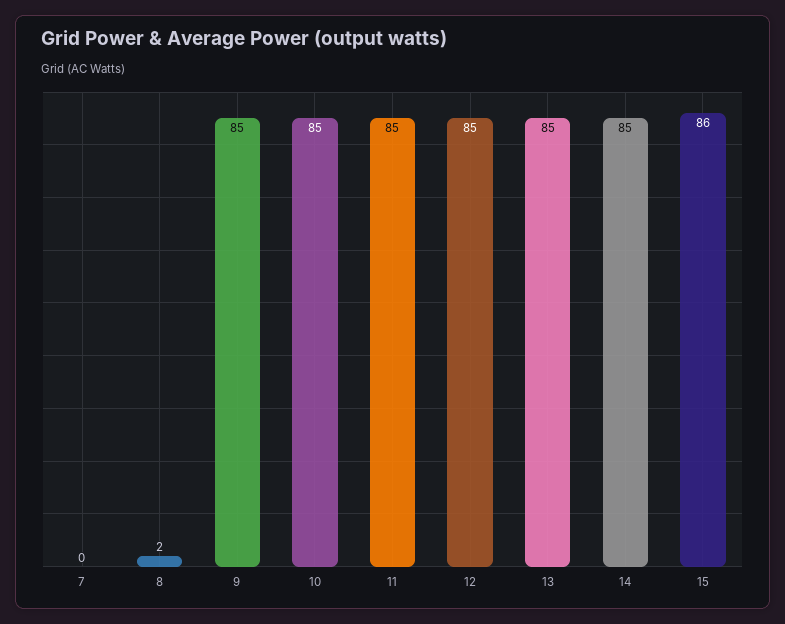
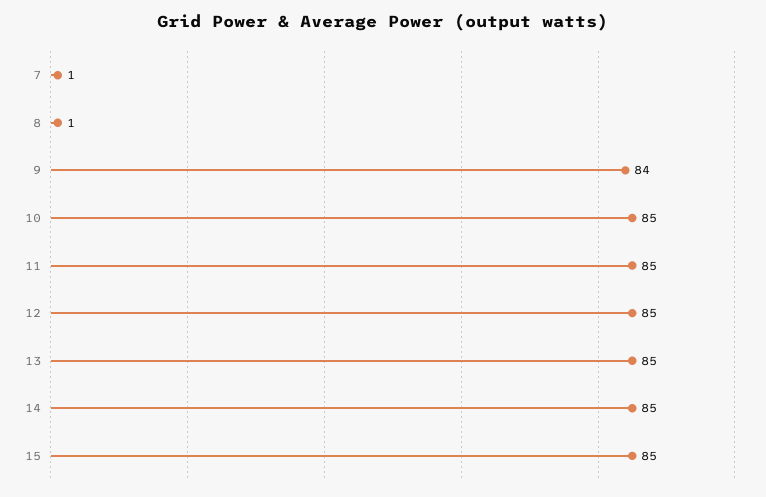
7: 0 -> 1
8: 2 -> 1
9: 85 -> 84
15: 86 -> 85

